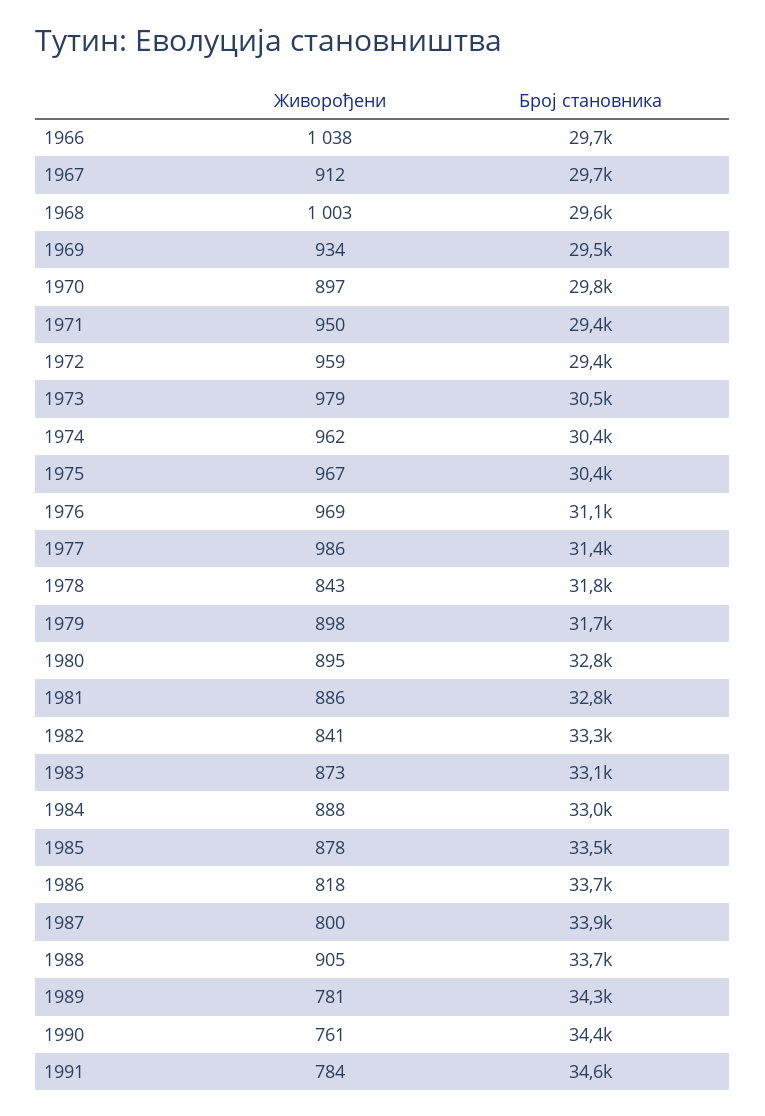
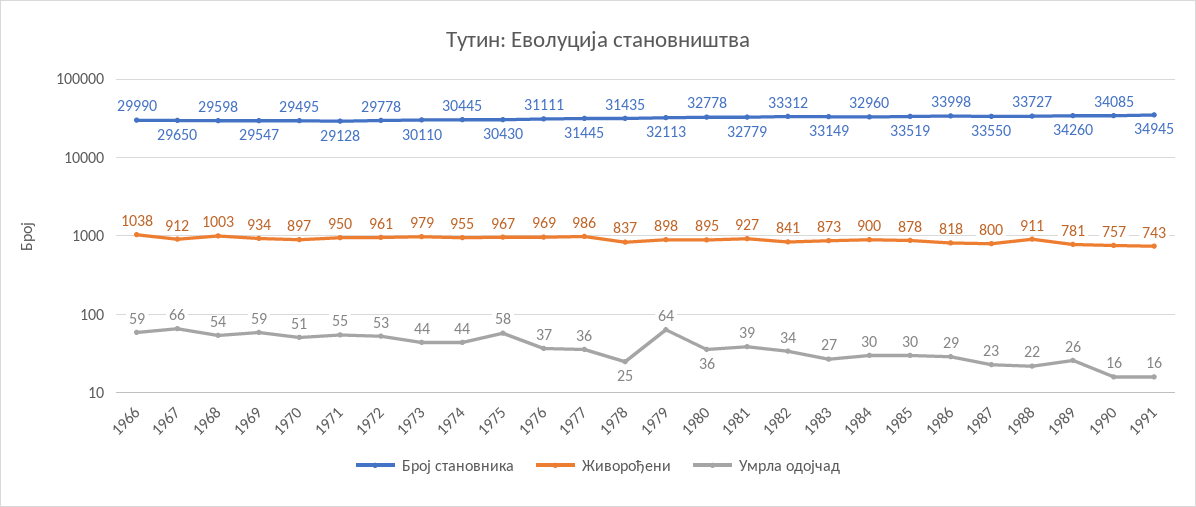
Број становника, 1966: 29700 -> 29990
Број становника, 1970: 29800 -> 29495
Број становника, 1971: 29400 -> 29128
Живорођени, 1972: 959 -> 961
Број становника, 1972: 29400 -> 29778
Број становника, 1973: 30500 -> 30110
Живорођени, 1974: 962 -> 955
Живорођени, 1978: 843 -> 837
Број становника, 1978: 31800 -> 31435
Број становника, 1979: 31700 -> 32113
Живорођени, 1981: 886 -> 927
Живорођени, 1984: 888 -> 900
Број становника, 1986: 33700 -> 33998
Број становника, 1987: 33900 -> 33550
Живорођени, 1988: 905 -> 911
Живорођени, 1990: 761 -> 757
Број становника, 1990: 34400 -> 34085
Живорођени, 1991: 784 -> 743
Број становника, 1991: 34600 -> 34945
Умрла одојчад, 1966: none -> 59
Умрла одојчад, 1967: none -> 66
Умрла одојчад, 1968: none -> 54
Умрла одојчад, 1969: none -> 59
Умрла одојчад, 1970: none -> 51
Умрла одојчад, 1971: none -> 55
Умрла одојчад, 1972: none -> 53
Умрла одојчад, 1973: none -> 44
Умрла одојчад, 1974: none -> 44
Умрла одојчад, 1975: none -> 58
Умрла одојчад, 1976: none -> 37
Умрла одојчад, 1977: none -> 36
Умрла одојчад, 1978: none -> 25
Умрла одојчад, 1979: none -> 64
Умрла одојчад, 1980: none -> 36
Умрла одојчад, 1981: none -> 39
Умрла одојчад, 1982: none -> 34
Умрла одојчад, 1983: none -> 27
Умрла одојчад, 1984: none -> 30
Умрла одојчад, 1985: none -> 30
Умрла одојчад, 1986: none -> 29
Умрла одојчад, 1987: none -> 23
Умрла одојчад, 1988: none -> 22
Умрла одојчад, 1989: none -> 26
Умрла одојчад, 1990: none -> 16
Умрла одојчад, 1991: none -> 16

